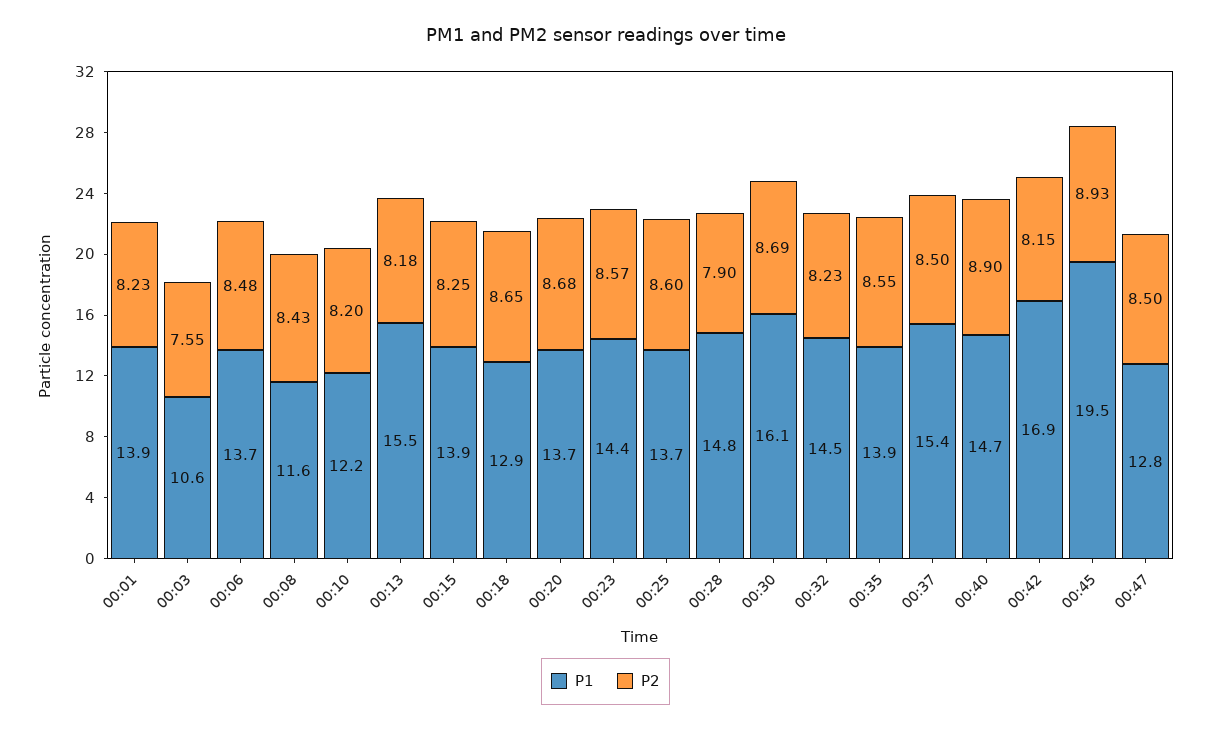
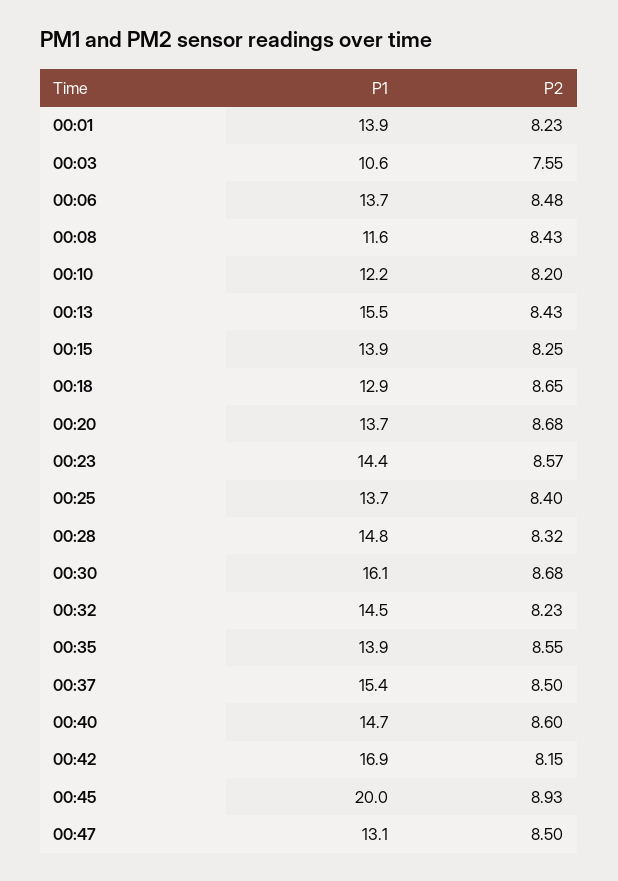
P2, 00:13: 8.18 -> 8.43
P2, 00:25: 8.6 -> 8.4
P2, 00:28: 7.9 -> 8.32
P2, 00:30: 8.69 -> 8.68
P2, 00:40: 8.9 -> 8.6
P1, 00:45: 19.5 -> 20
P1, 00:47: 12.8 -> 13.1

